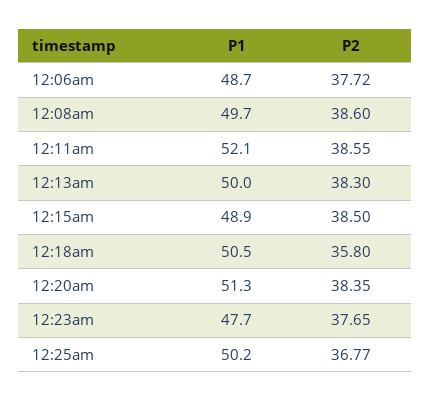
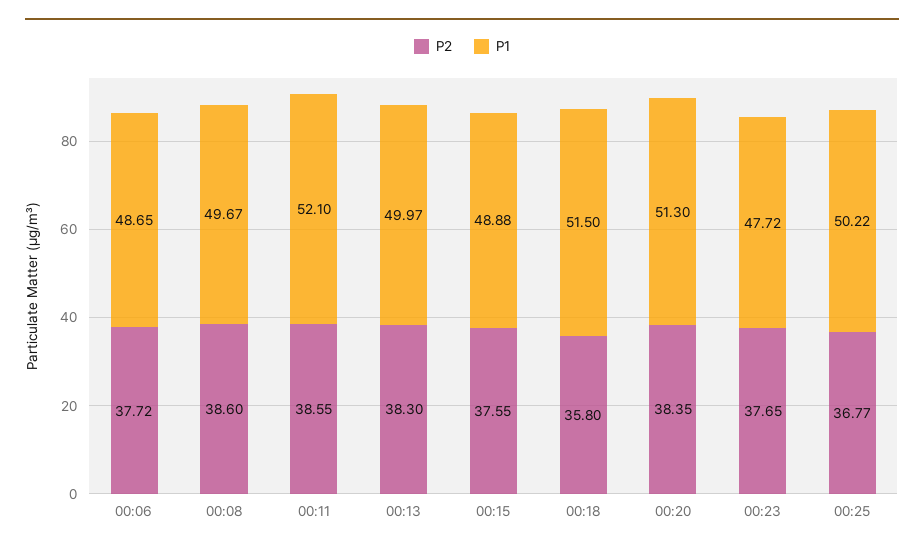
P2, 12:15am: 38.5 -> 37.55
P1, 12:18am: 50.5 -> 51.5

